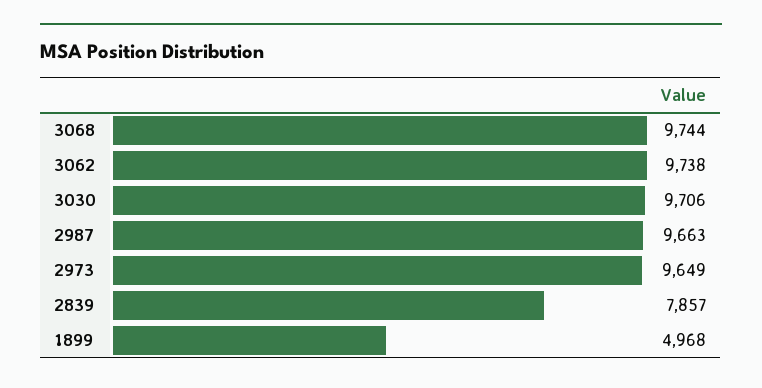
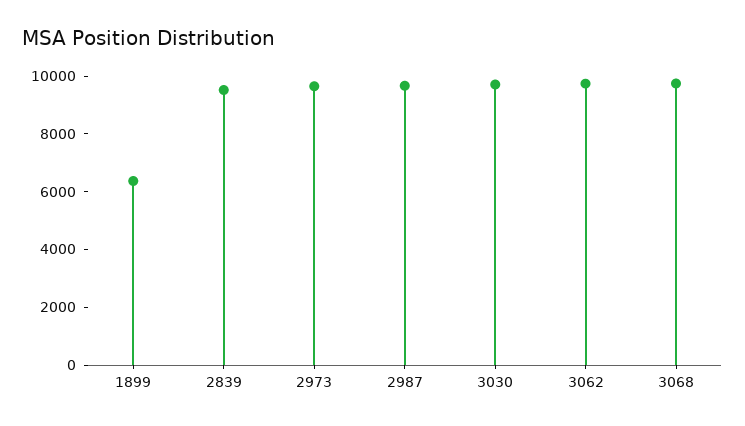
2839: 7857 -> 9500
1899: 4968 -> 6500

